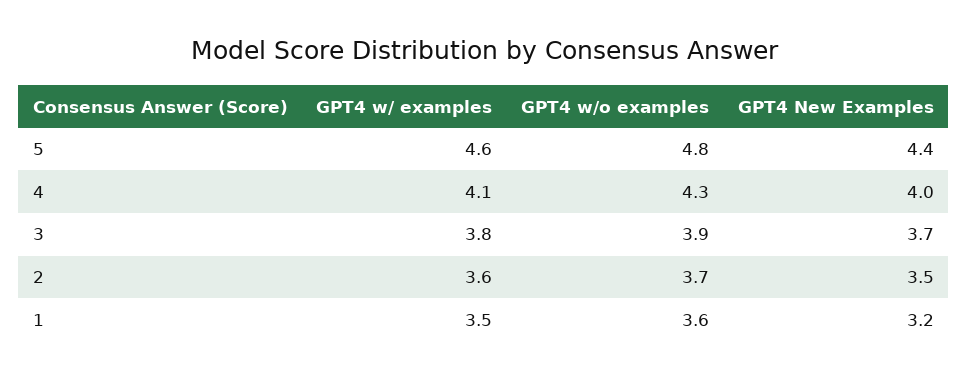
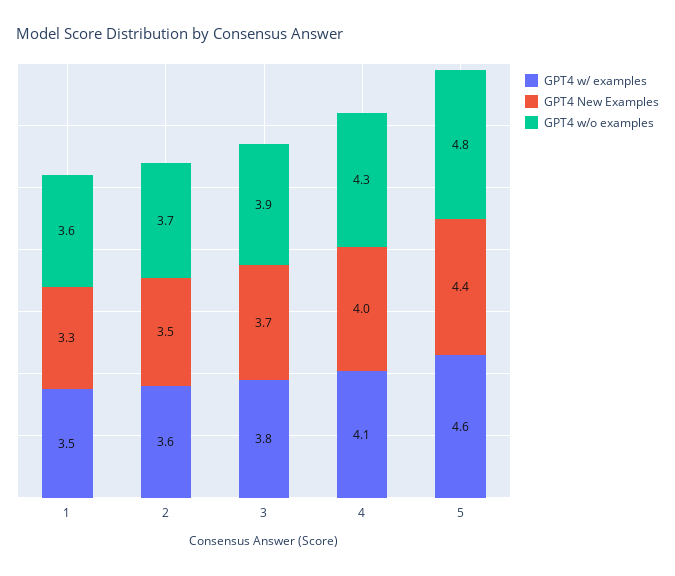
GPT4 New Examples, 1: 3.2 -> 3.3

